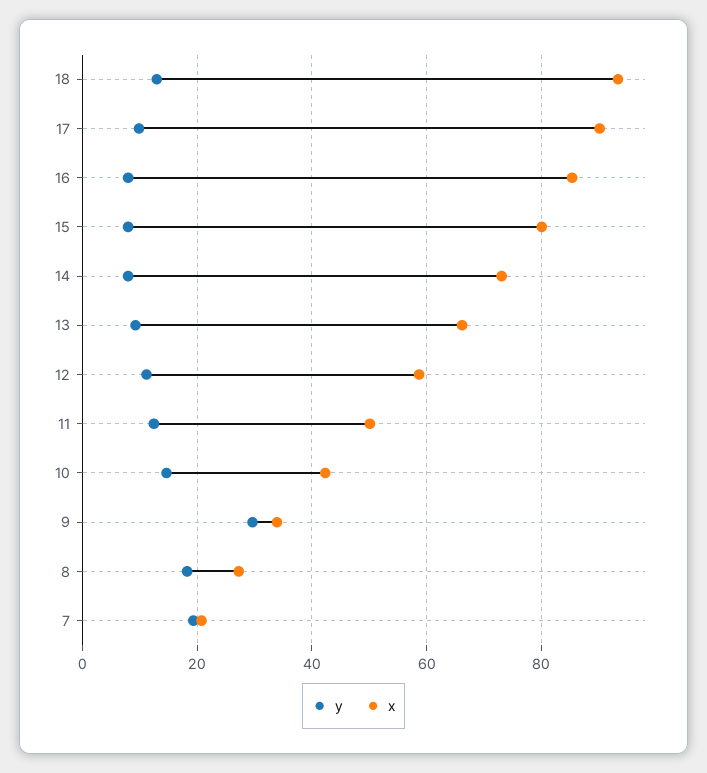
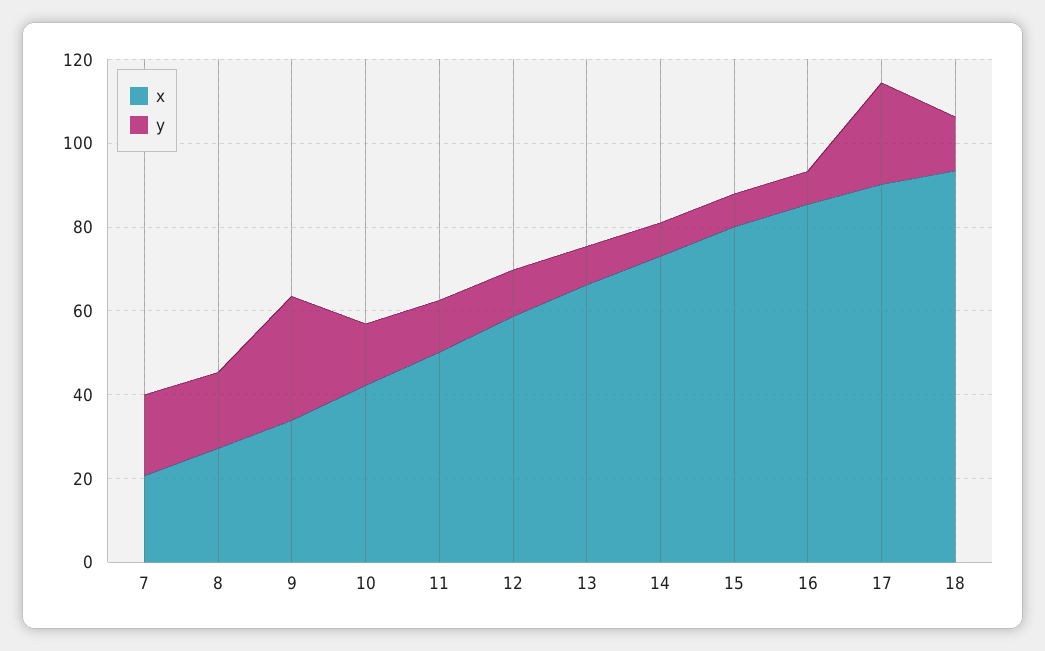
y, 17: 10 -> 25

